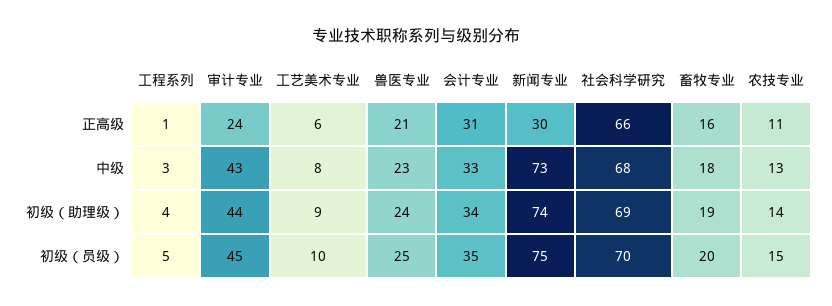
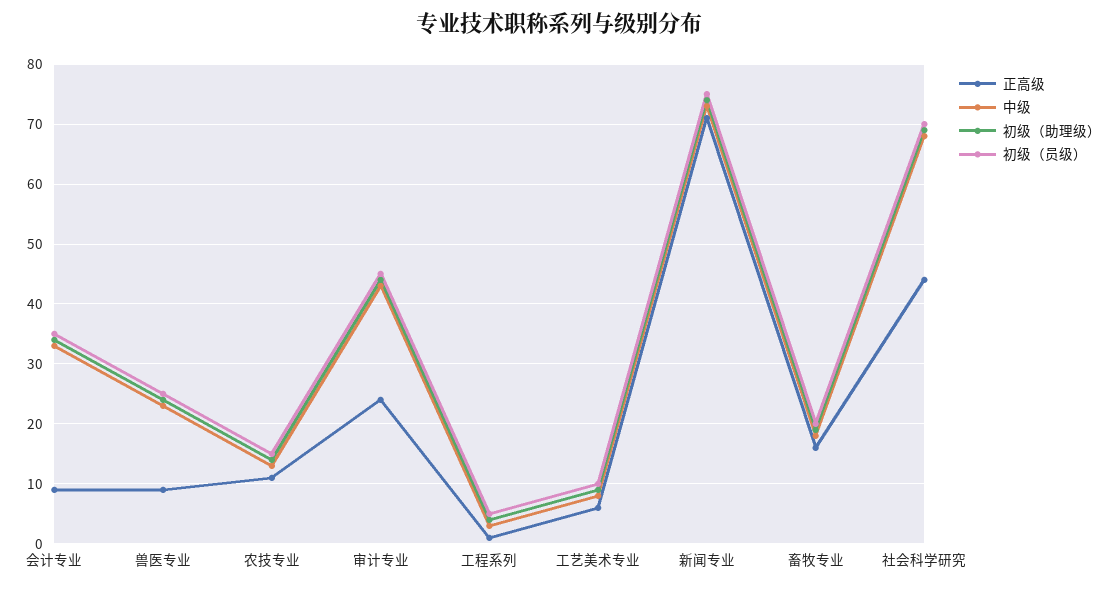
正高级, 兽医专业: 21 -> 10
正高级, 会计专业: 31 -> 10
正高级, 新闻专业: 30 -> 70
正高级, 社会科学研究: 66 -> 45

